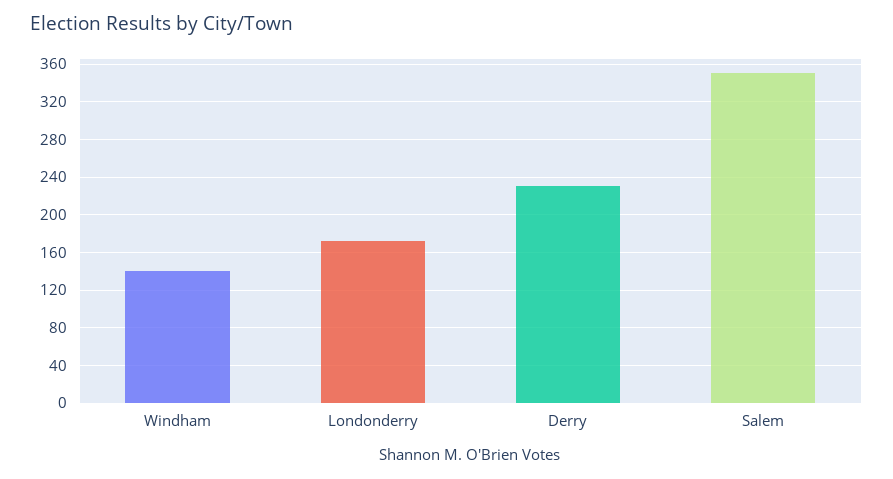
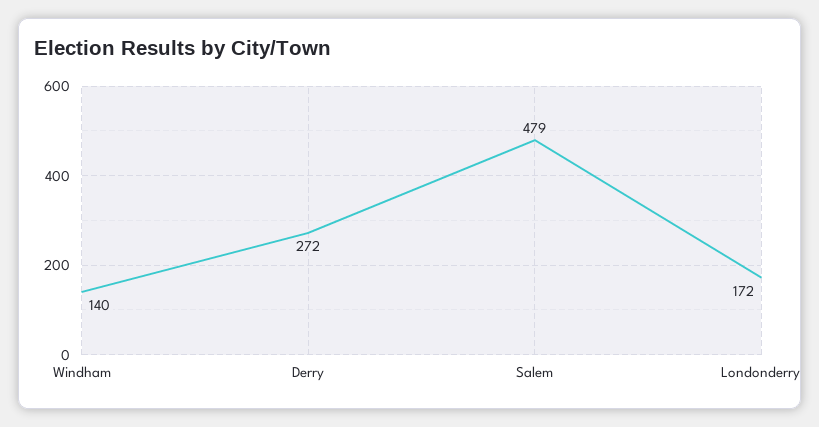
Derry: 230 -> 272
Salem: 350 -> 479

